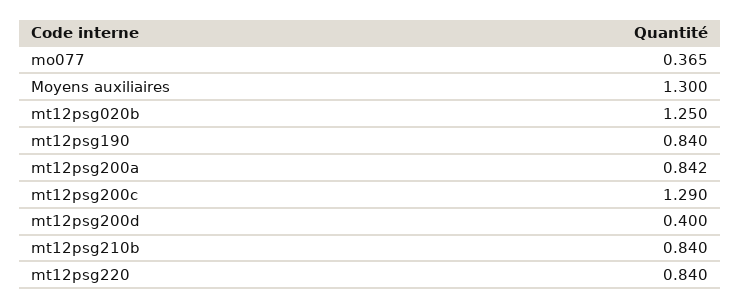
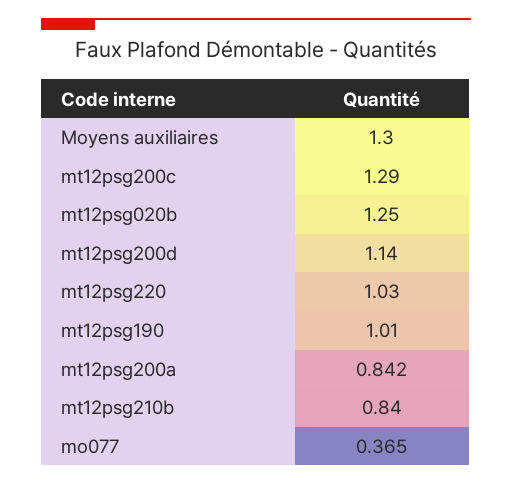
mt12psg190: 0.84 -> 1.01
mt12psg200d: 0.4 -> 1.14
mt12psg220: 0.84 -> 1.03

